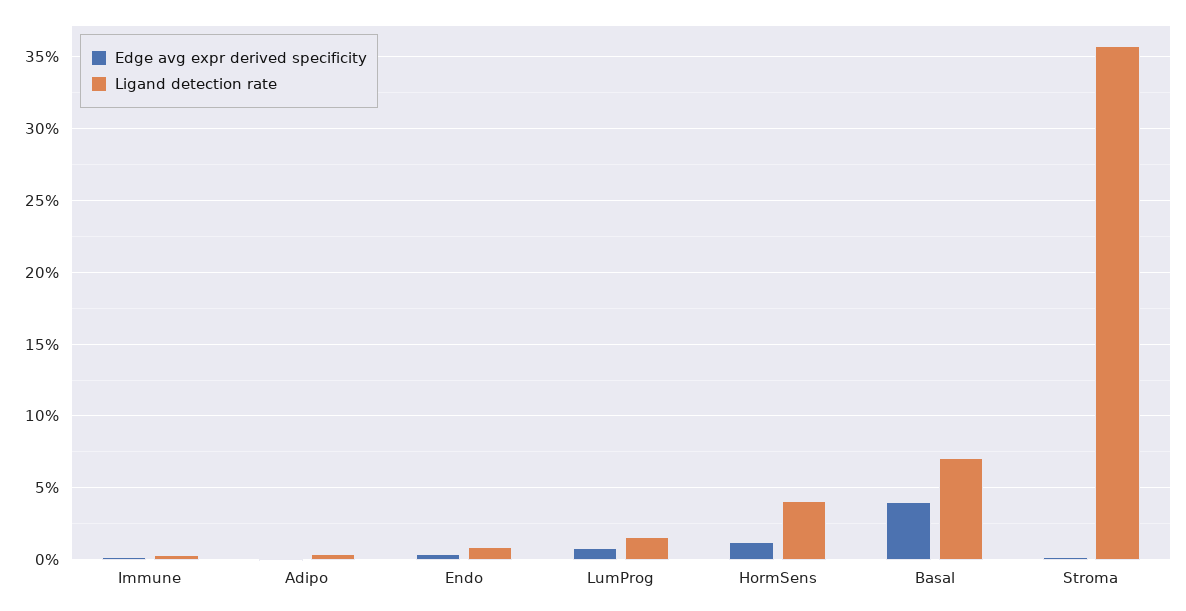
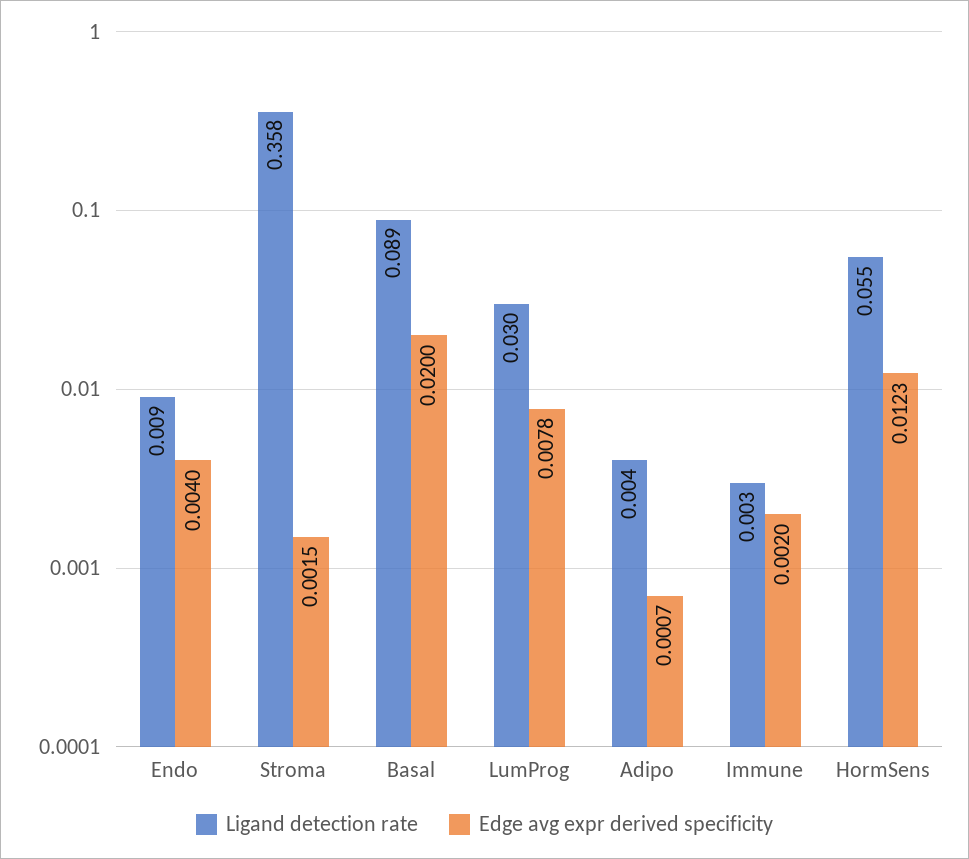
Ligand detection rate, LumProg: 0.015 -> 0.03
Ligand detection rate, HormSens: 0.04 -> 0.055
Edge avg expr derived specificity, Basal: 0.04 -> 0.02
Ligand detection rate, Basal: 0.07 -> 0.089

